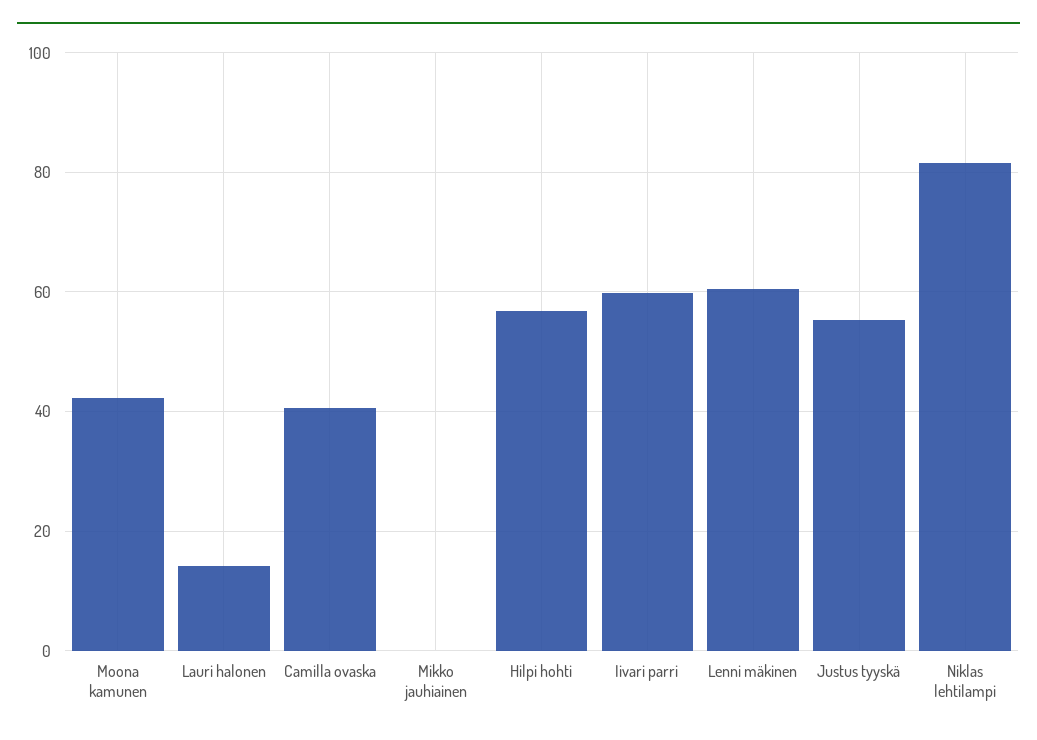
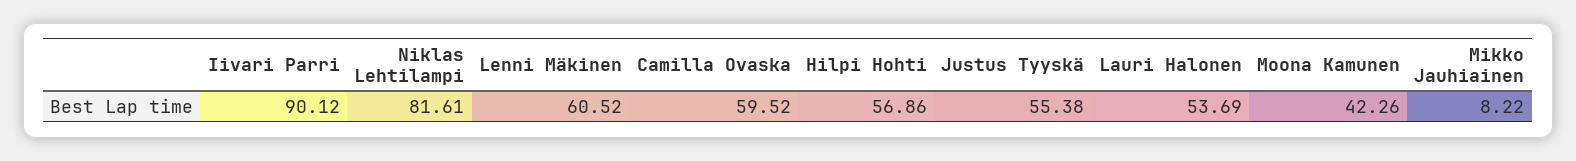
Lauri halonen: 14 -> 53.69
Camilla ovaska: 40 -> 59.52
Mikko jauhiainen: 0 -> 8.22
Iivari parri: 60 -> 90.12

